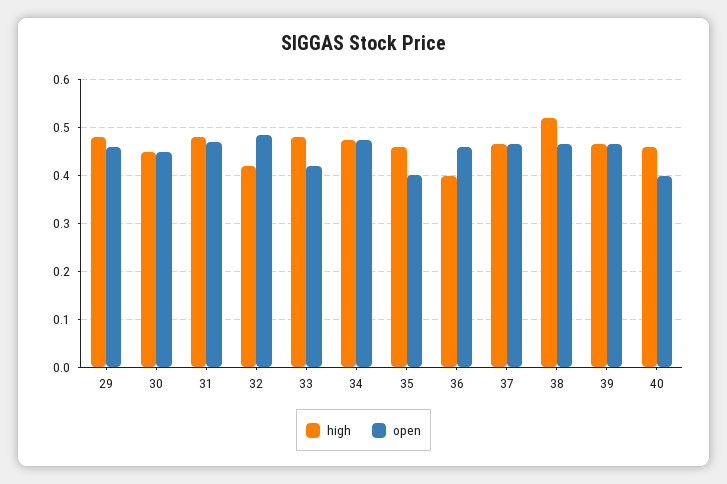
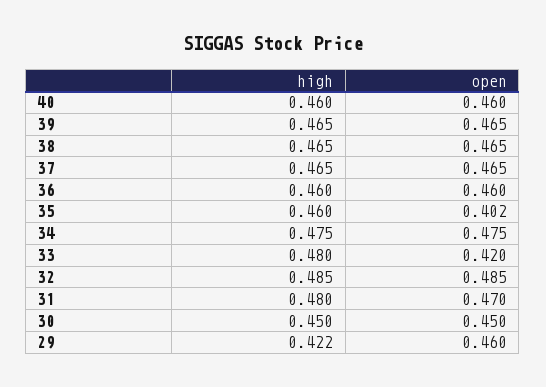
high, 29: 0.48 -> 0.422
high, 32: 0.42 -> 0.485
high, 36: 0.4 -> 0.46
high, 38: 0.52 -> 0.465
open, 40: 0.4 -> 0.46

